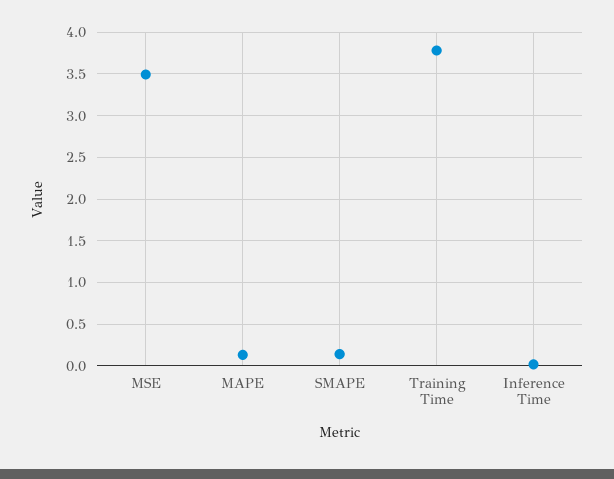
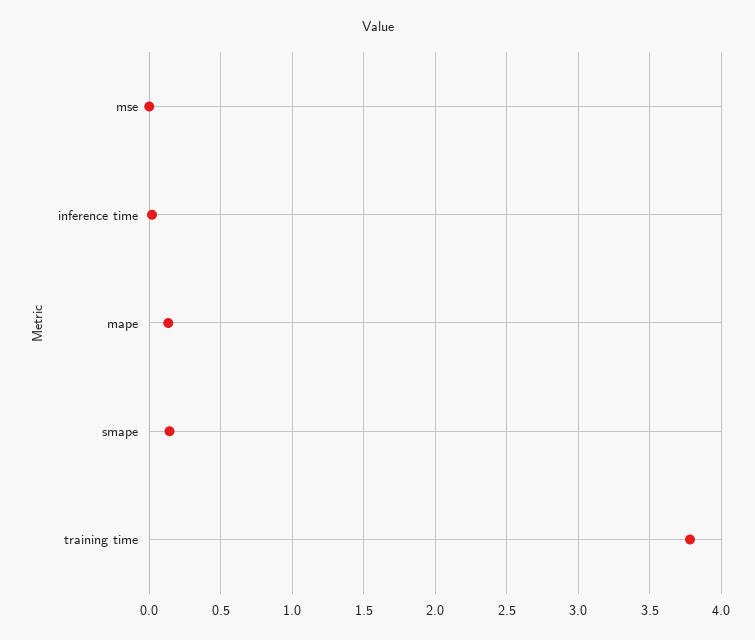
MSE: 3.5 -> 0

